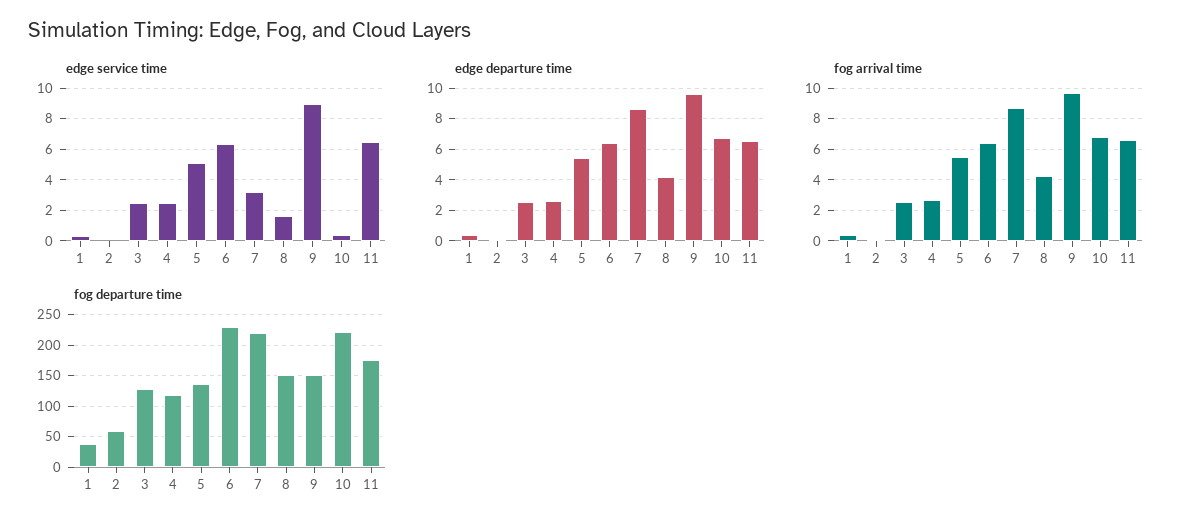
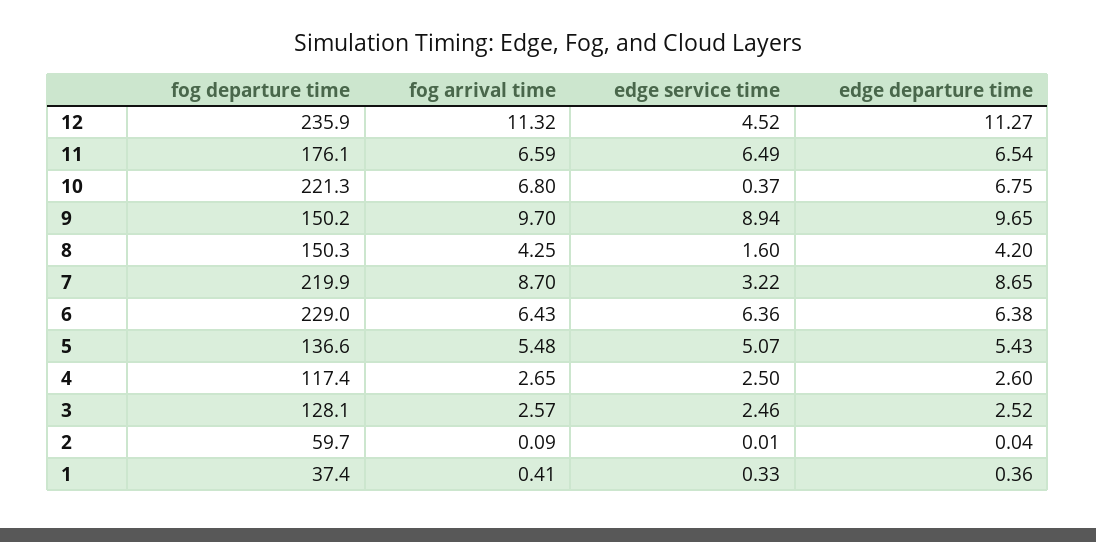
fog departure time, 12: none -> 235.9
fog arrival time, 12: none -> 11.32
edge service time, 12: none -> 4.52
edge departure time, 12: none -> 11.27

